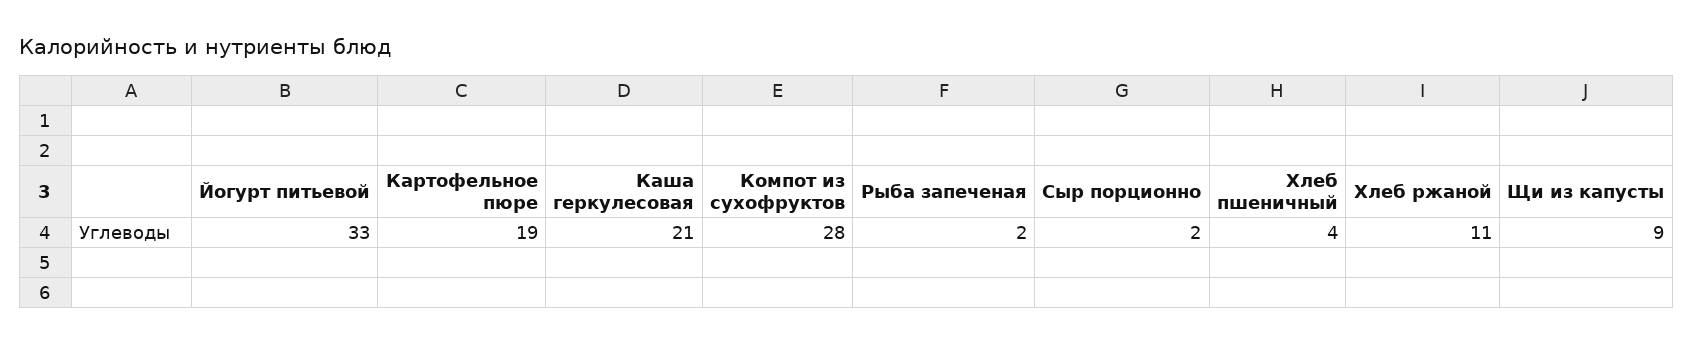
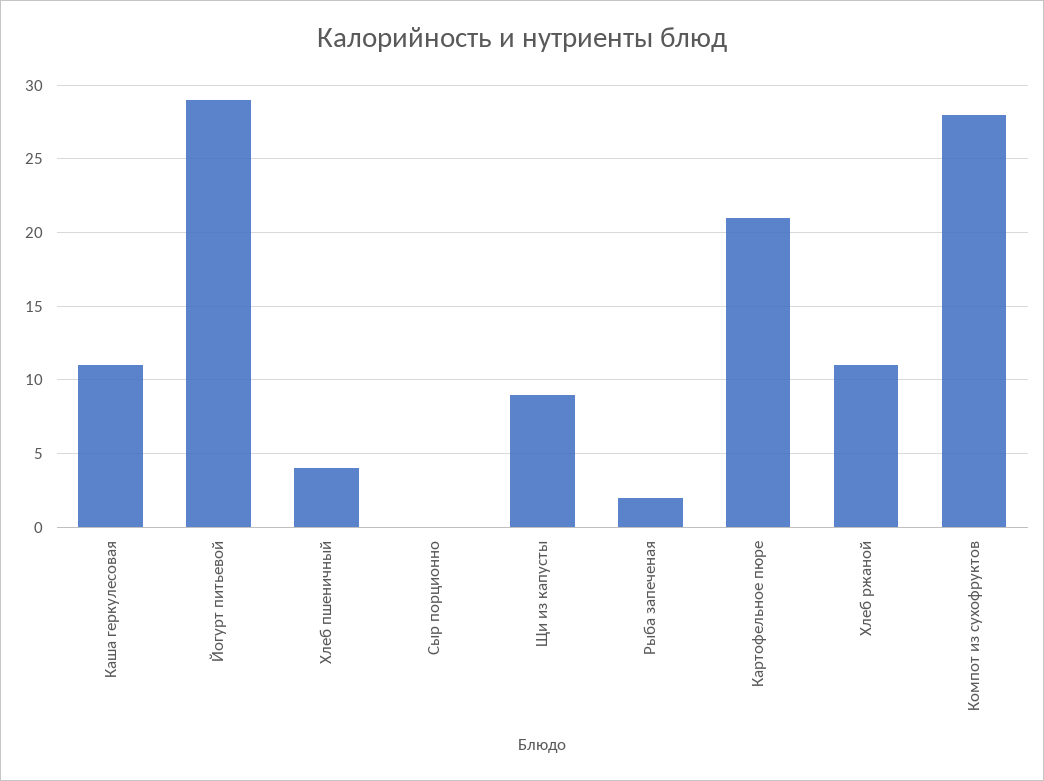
Йогурт питьевой: 33 -> 29
Картофельное пюре: 19 -> 21
Каша геркулесовая: 21 -> 11
Сыр порционно: 2 -> 0

